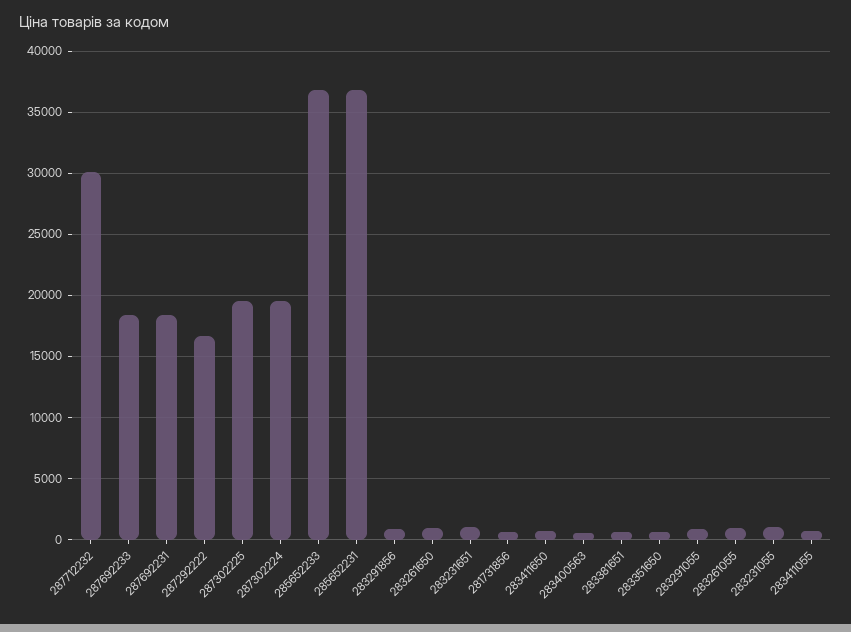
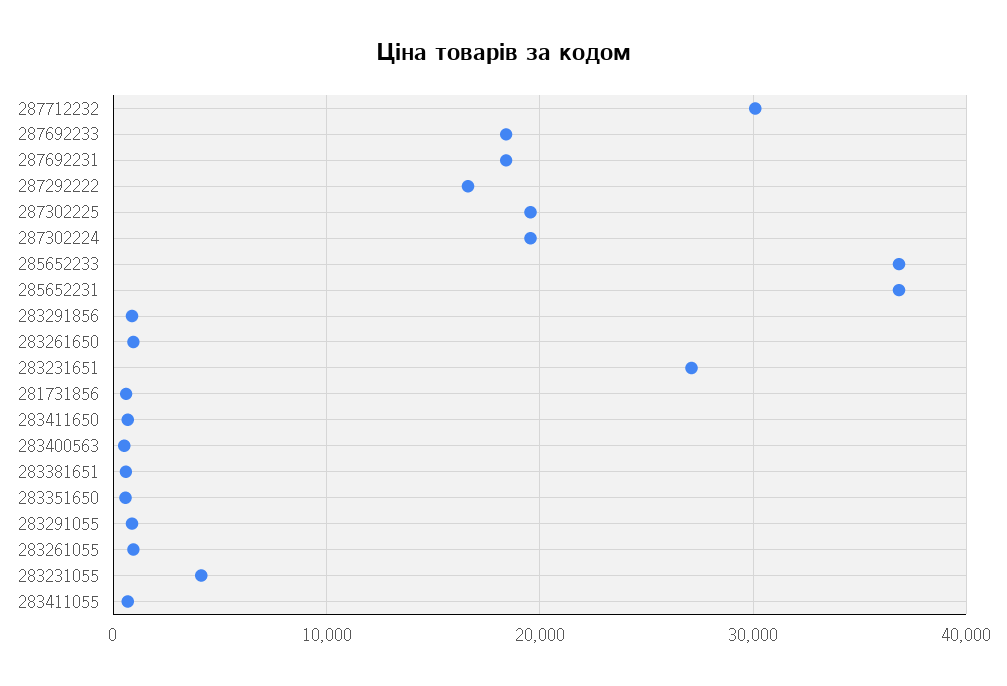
283231651: 1000 -> 27000
283231055: 1000 -> 4000

